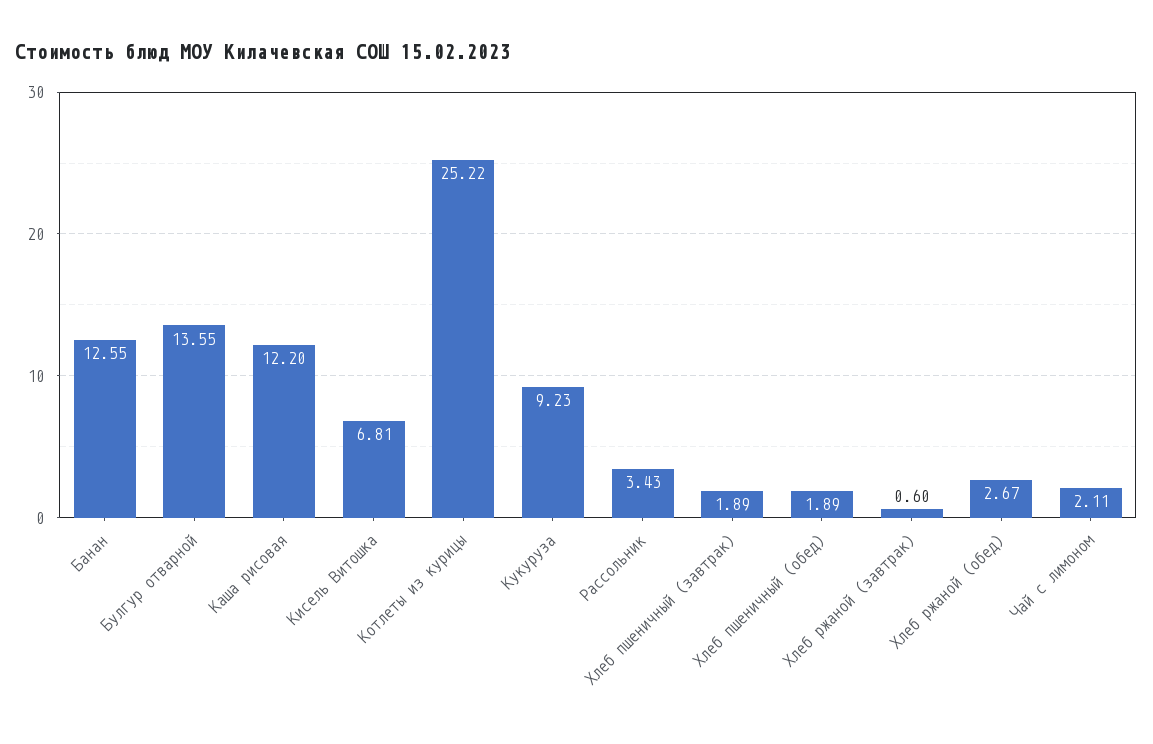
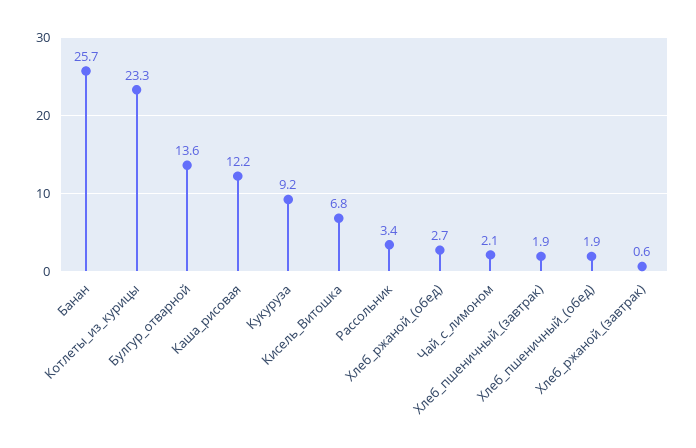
Банан: 12.55 -> 25.7
Котлеты из курицы: 25.22 -> 23.3

